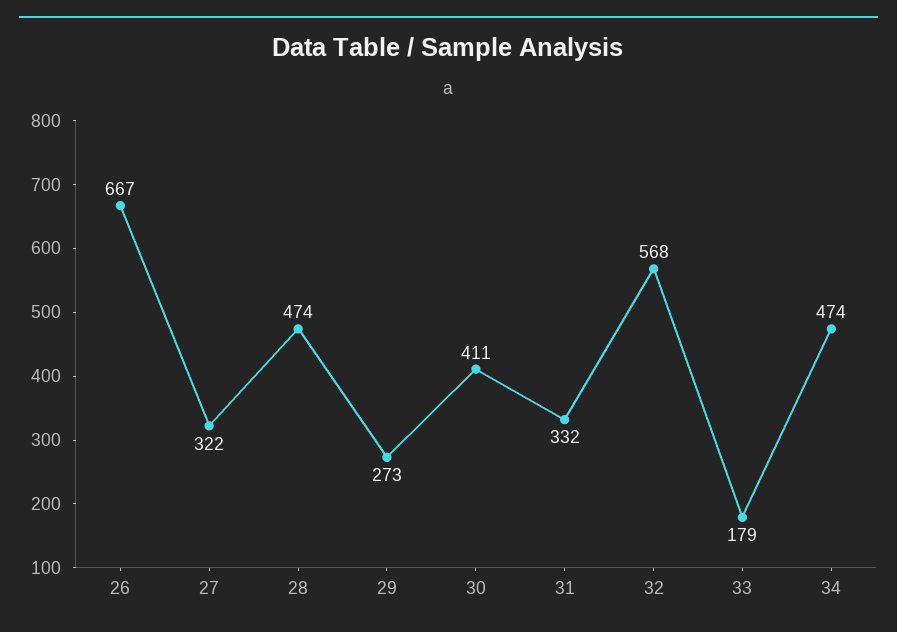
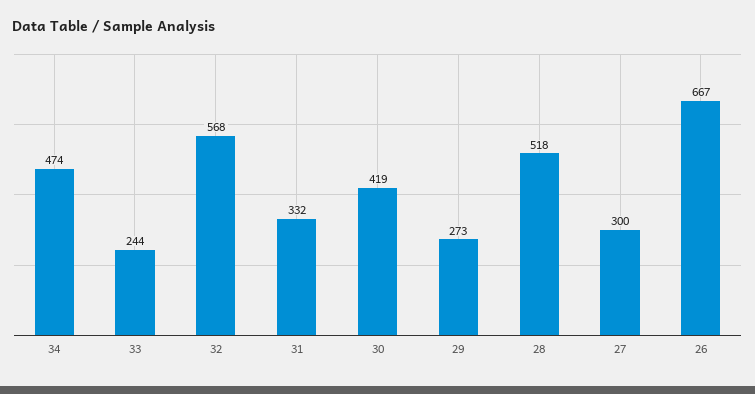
27: 322 -> 300
28: 474 -> 518
30: 411 -> 419
33: 179 -> 244

